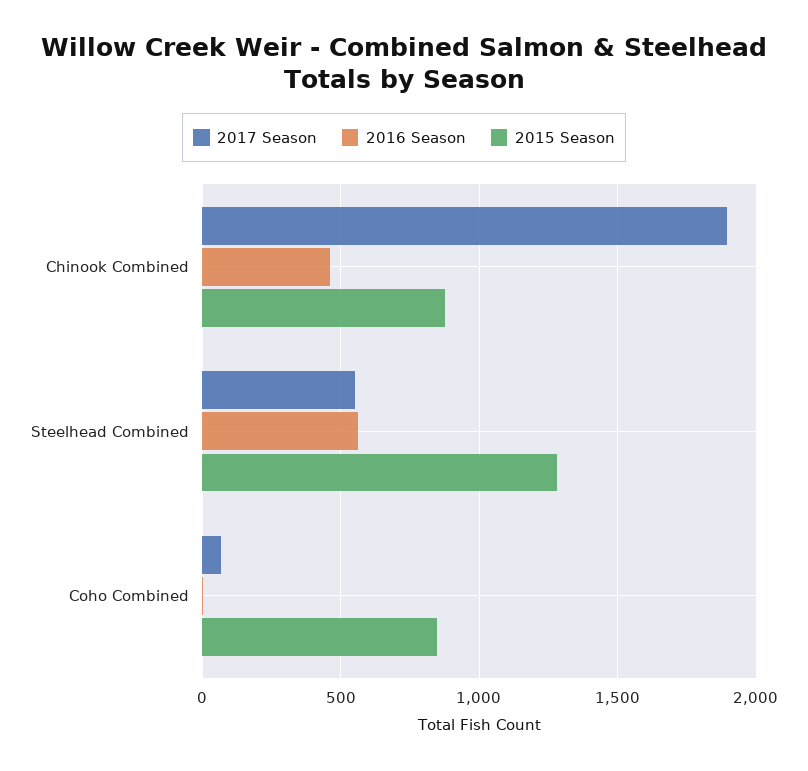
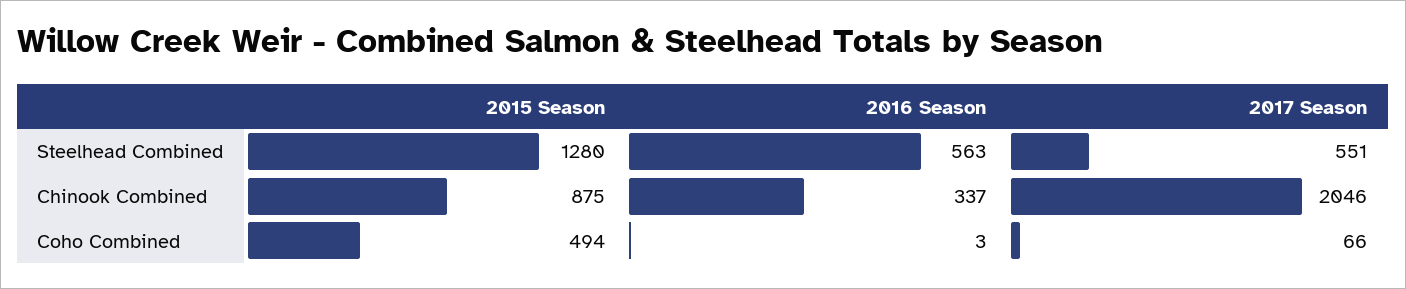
2017 Season, Chinook Combined: 1900 -> 2046
2016 Season, Chinook Combined: 450 -> 337
2015 Season, Coho Combined: 850 -> 494

